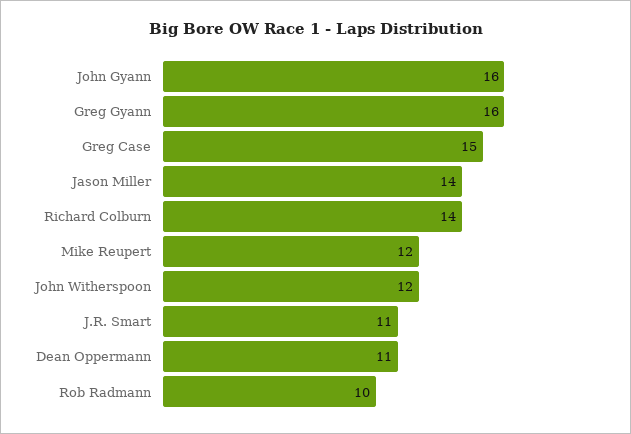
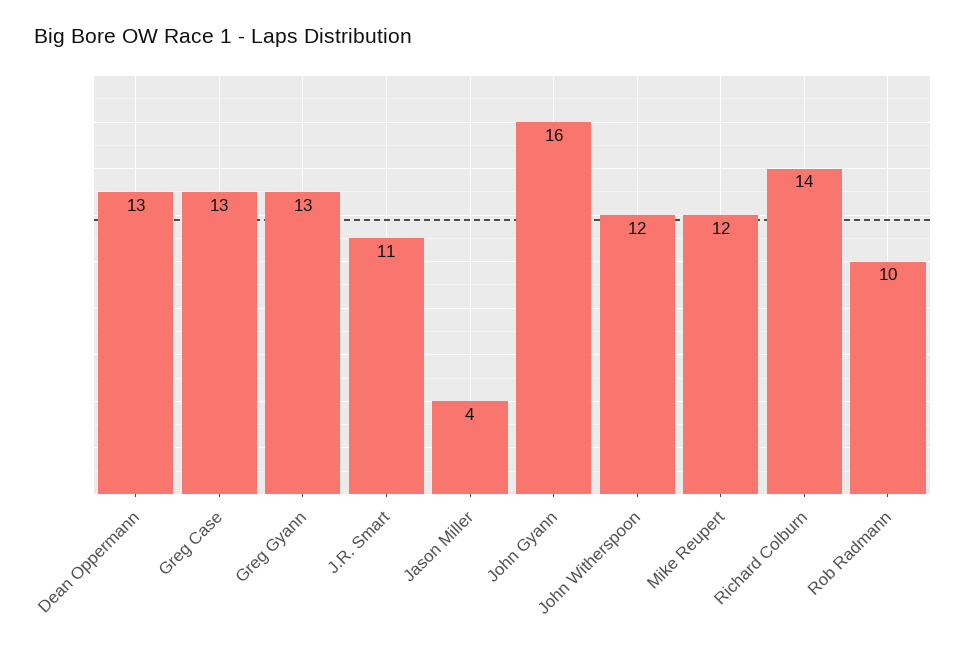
Greg Gyann: 16 -> 13
Greg Case: 15 -> 13
Jason Miller: 14 -> 4
Dean Oppermann: 11 -> 13

